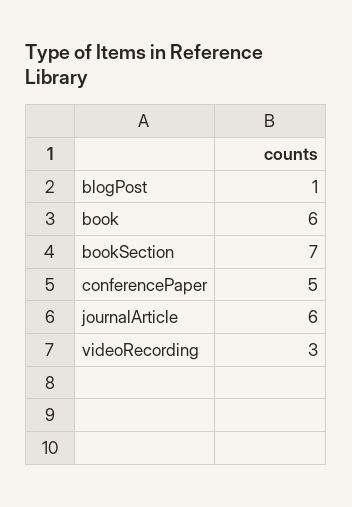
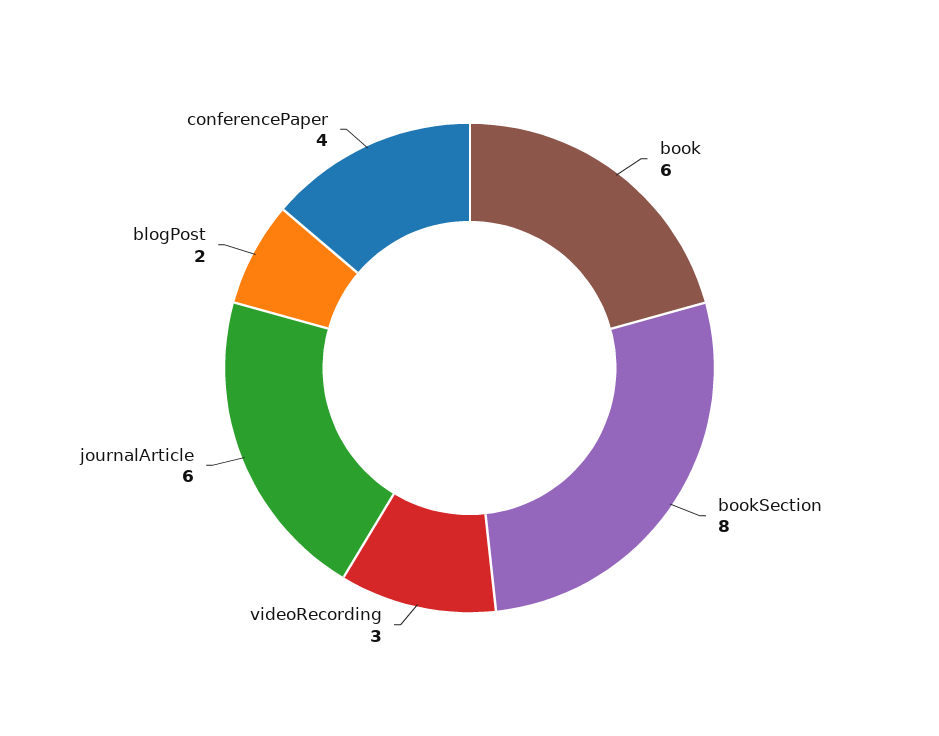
blogPost: 1 -> 2
bookSection: 7 -> 8
conferencePaper: 5 -> 4

